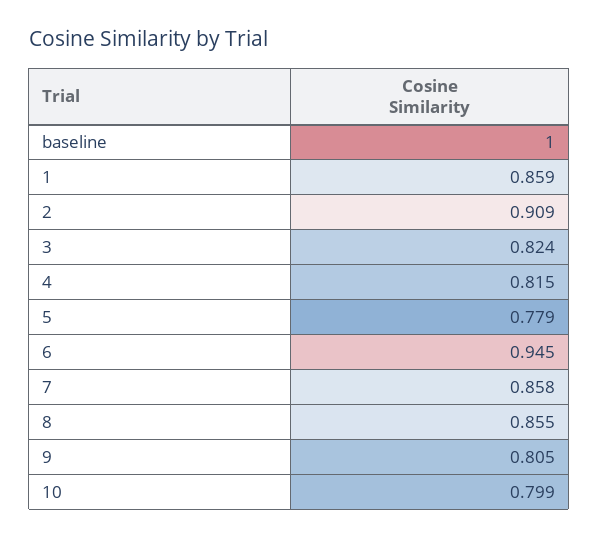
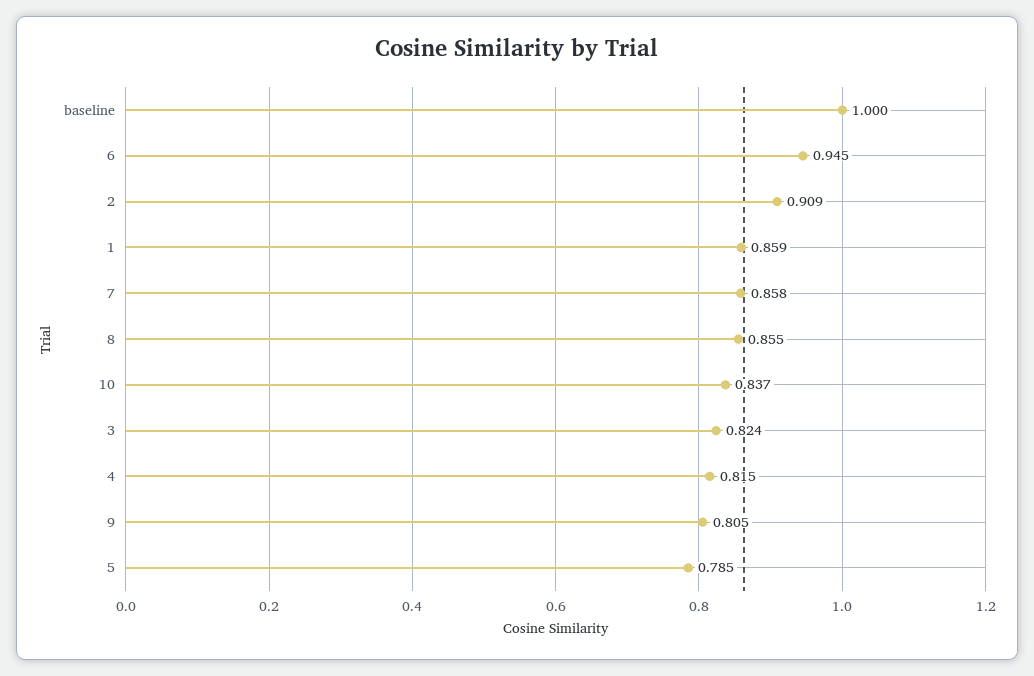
5: 0.779 -> 0.785
10: 0.799 -> 0.837

